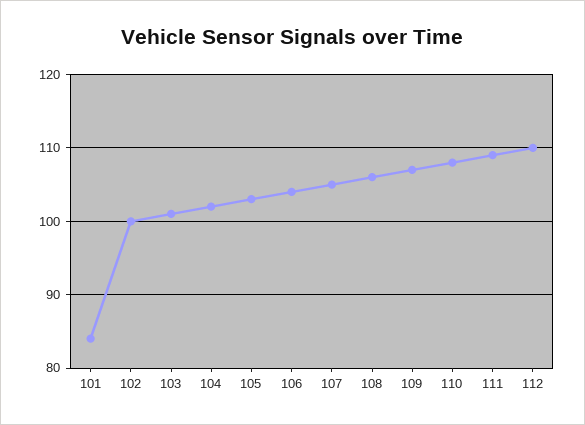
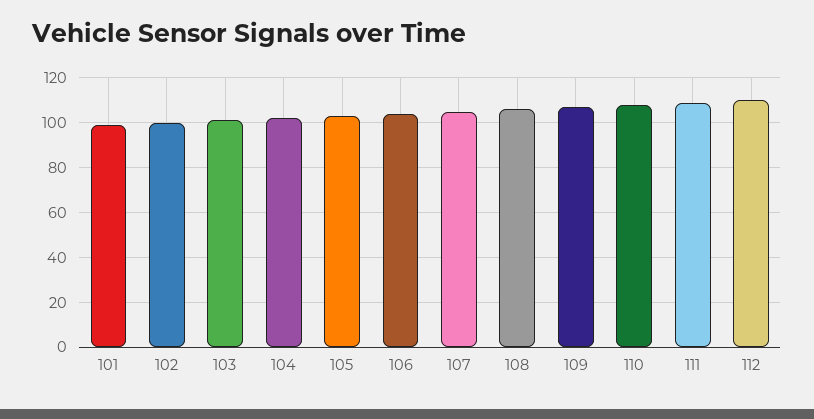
101: 84 -> 100

